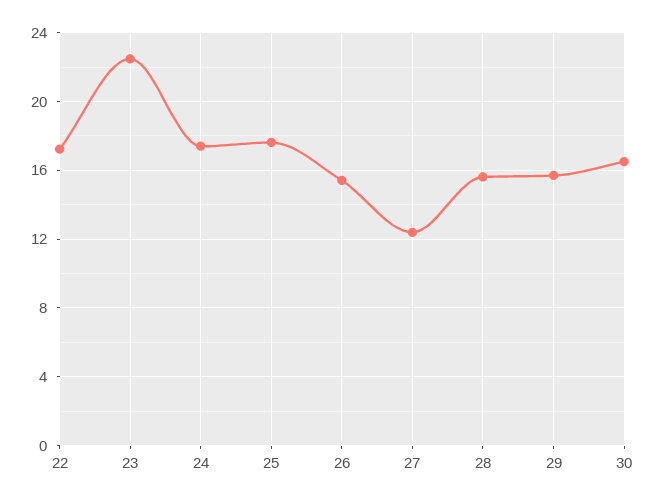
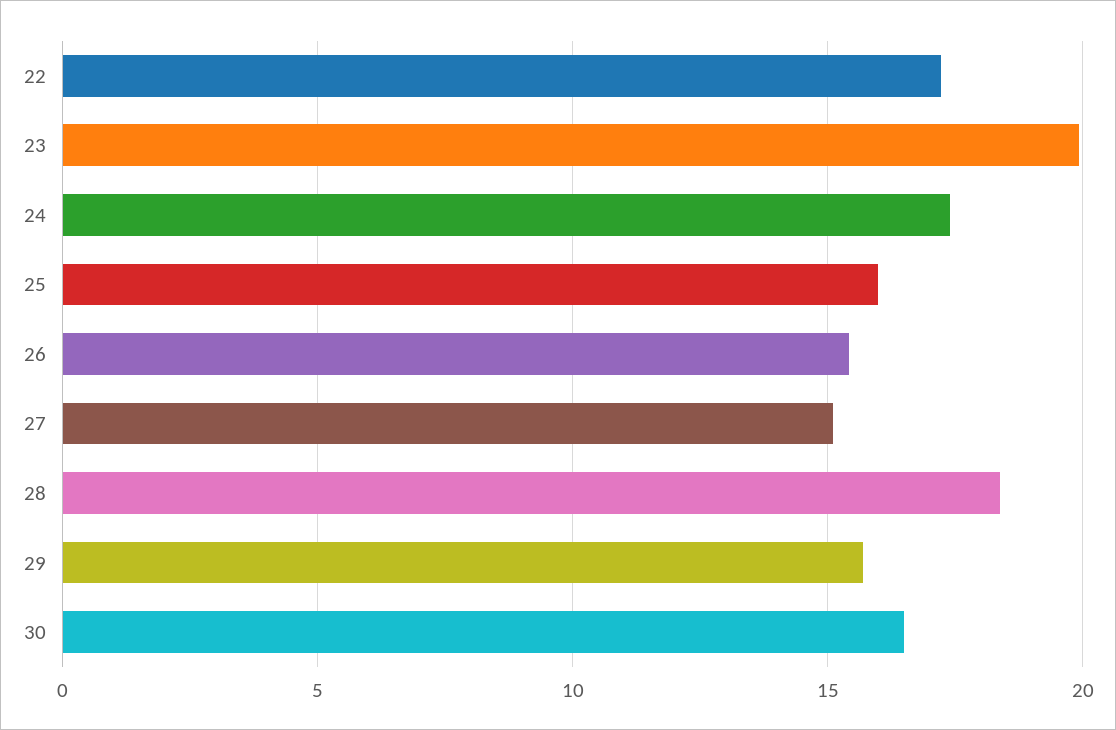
23: 22.5 -> 20
25: 17.5 -> 16
27: 12.5 -> 15
28: 15.5 -> 18.5

